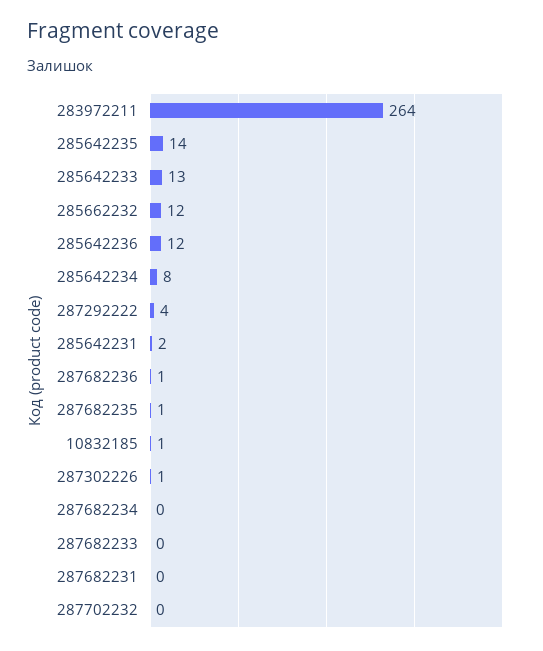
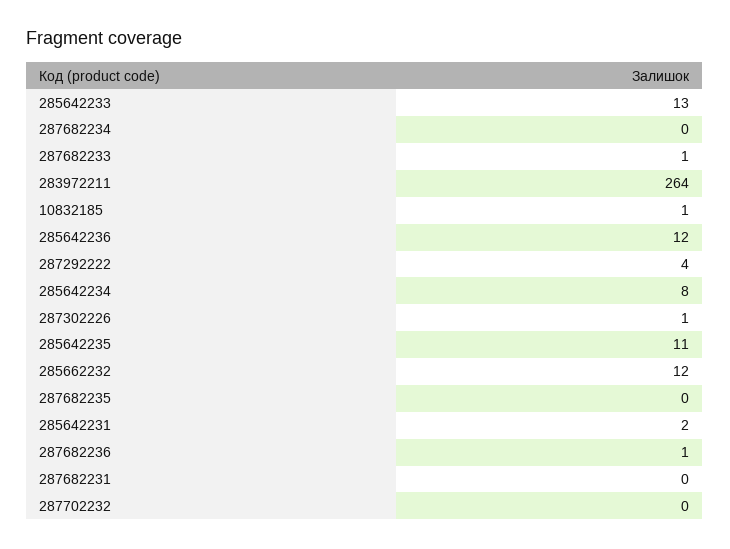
285642235: 14 -> 11
287682235: 1 -> 0
287682233: 0 -> 1

